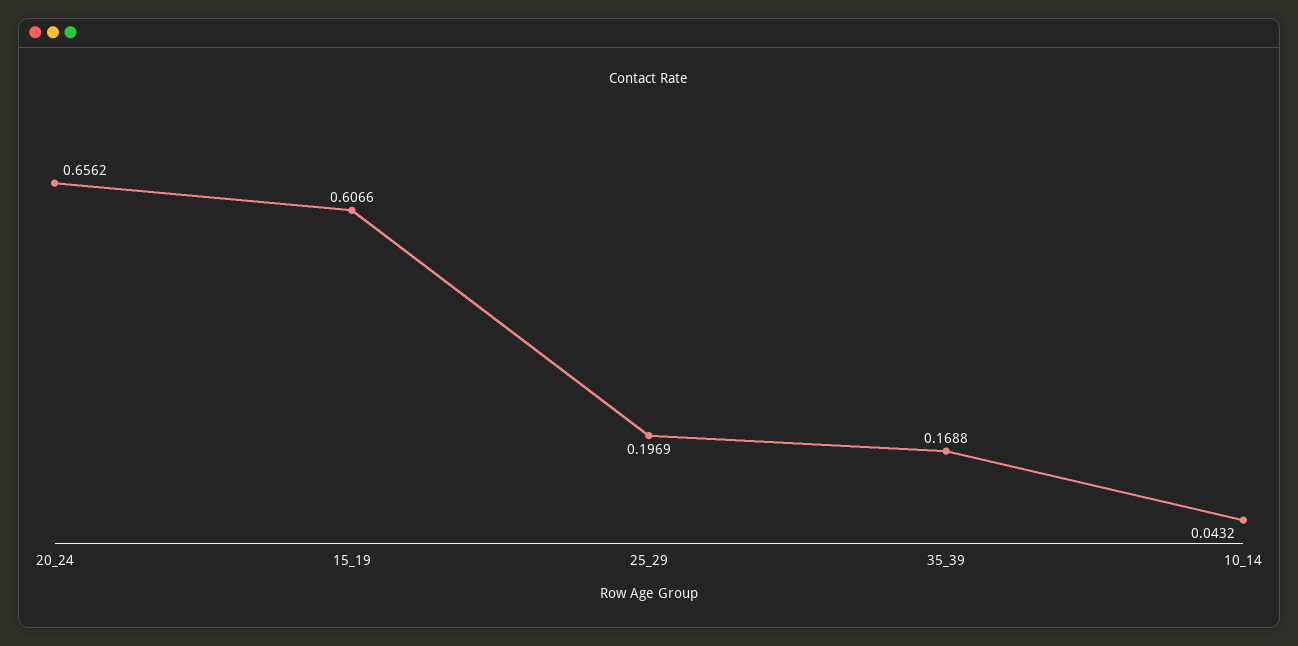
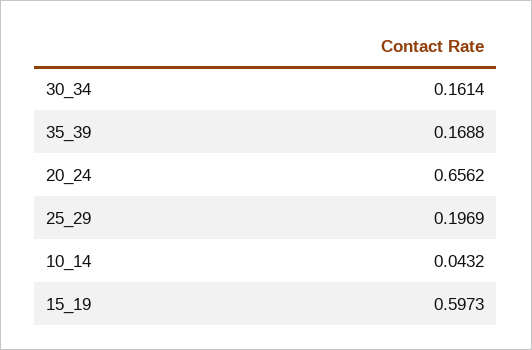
15_19: 0.6066 -> 0.5973
30_34: none -> 0.1614

